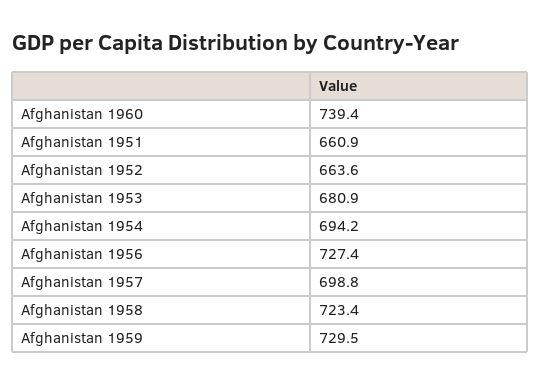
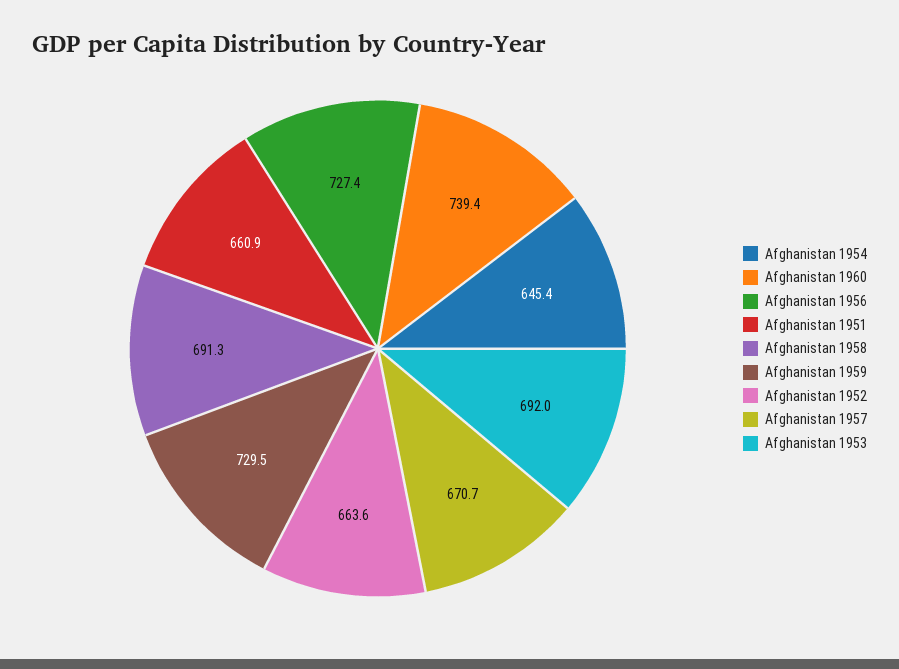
Afghanistan 1953: 680.9 -> 692
Afghanistan 1954: 694.2 -> 645.4
Afghanistan 1957: 698.8 -> 670.7
Afghanistan 1958: 723.4 -> 691.3

